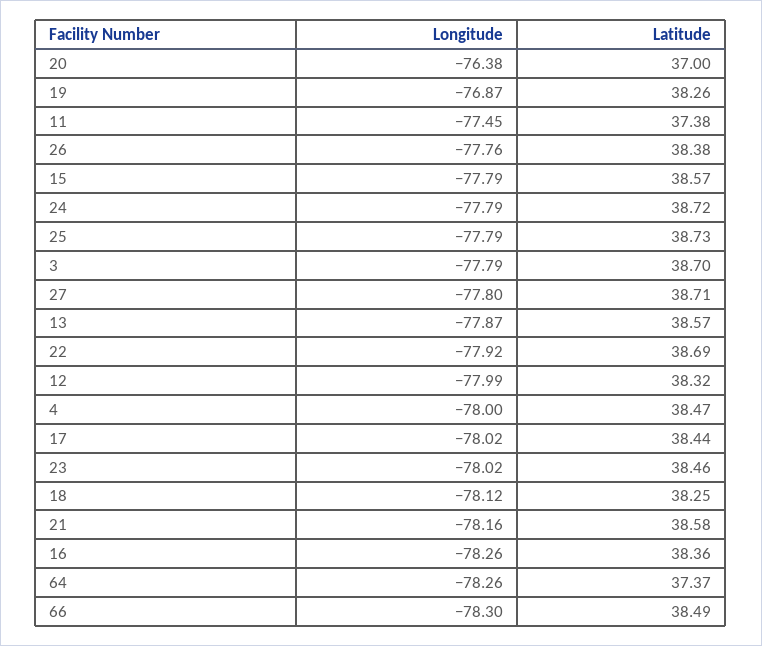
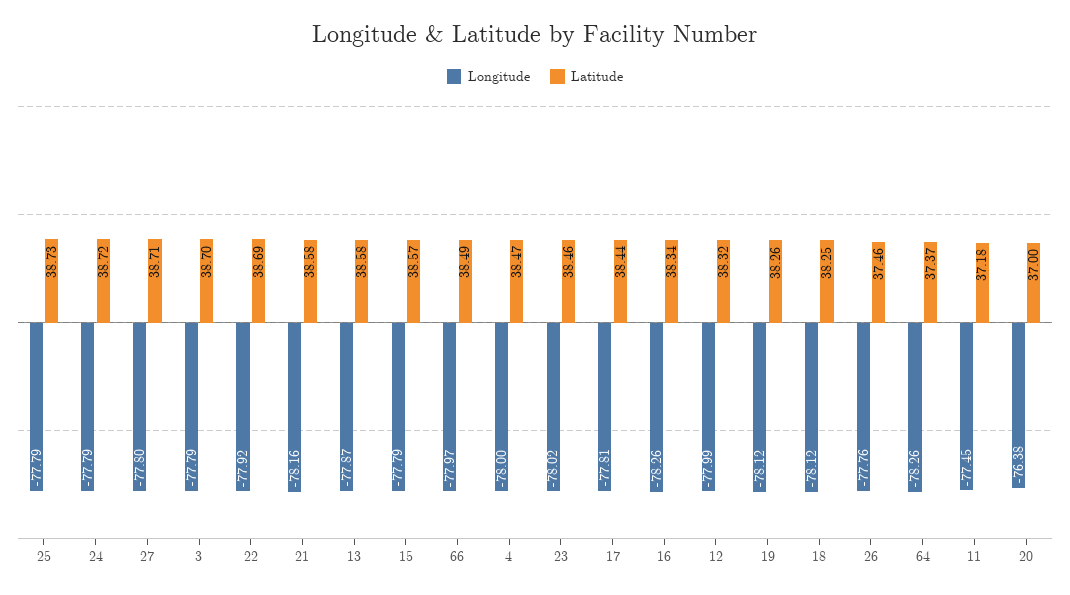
Longitude, 19: -76.87 -> -78.12
Latitude, 11: 37.38 -> 37.18
Latitude, 26: 38.38 -> 37.46
Latitude, 13: 38.57 -> 38.58
Longitude, 17: -78.02 -> -77.81
Latitude, 16: 38.36 -> 38.34
Longitude, 66: -78.3 -> -77.97

